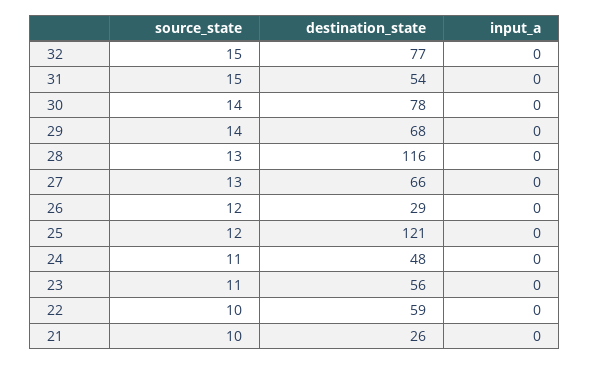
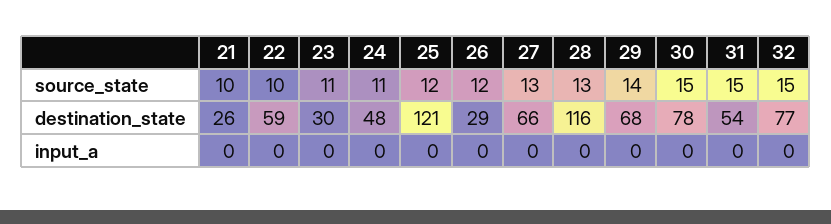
source_state, 30: 14 -> 15
destination_state, 23: 56 -> 30

